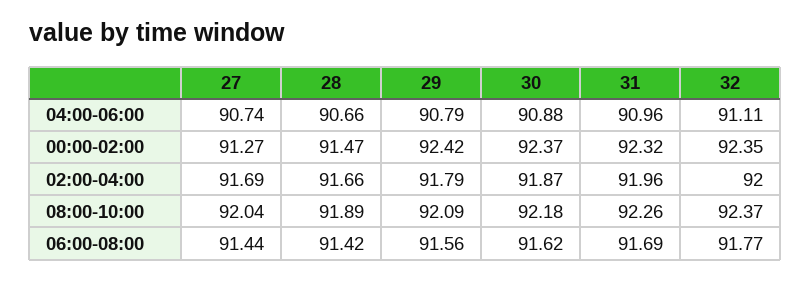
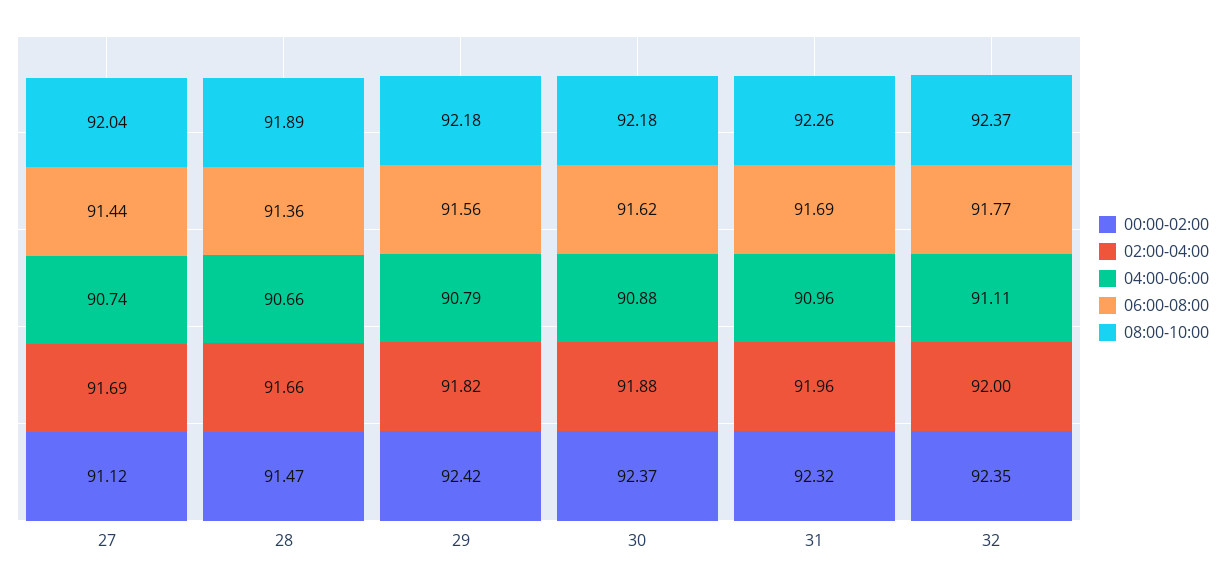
00:00-02:00, 27: 91.27 -> 91.12
02:00-04:00, 29: 91.79 -> 91.82
02:00-04:00, 30: 91.87 -> 91.88
08:00-10:00, 29: 92.09 -> 92.18
06:00-08:00, 28: 91.42 -> 91.36

